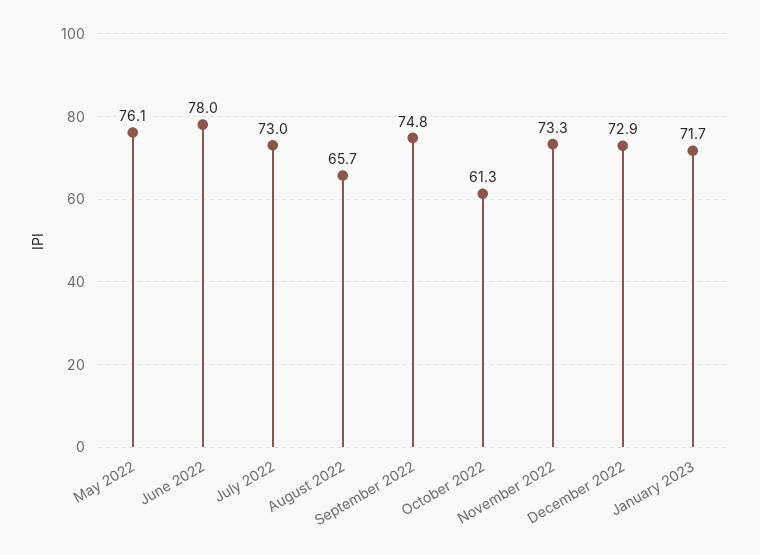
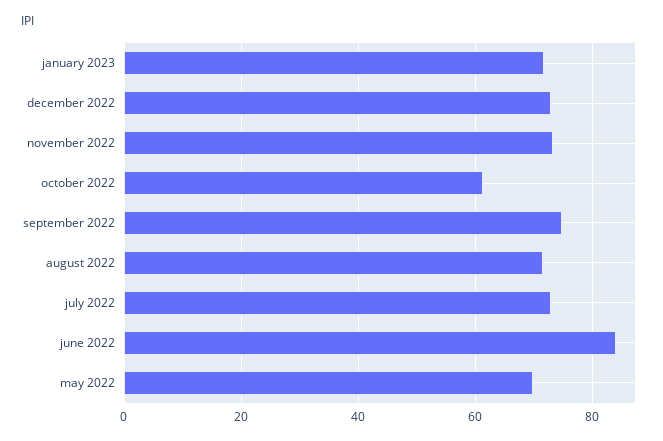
May 2022: 76.1 -> 70
June 2022: 78 -> 84
August 2022: 65.7 -> 72

